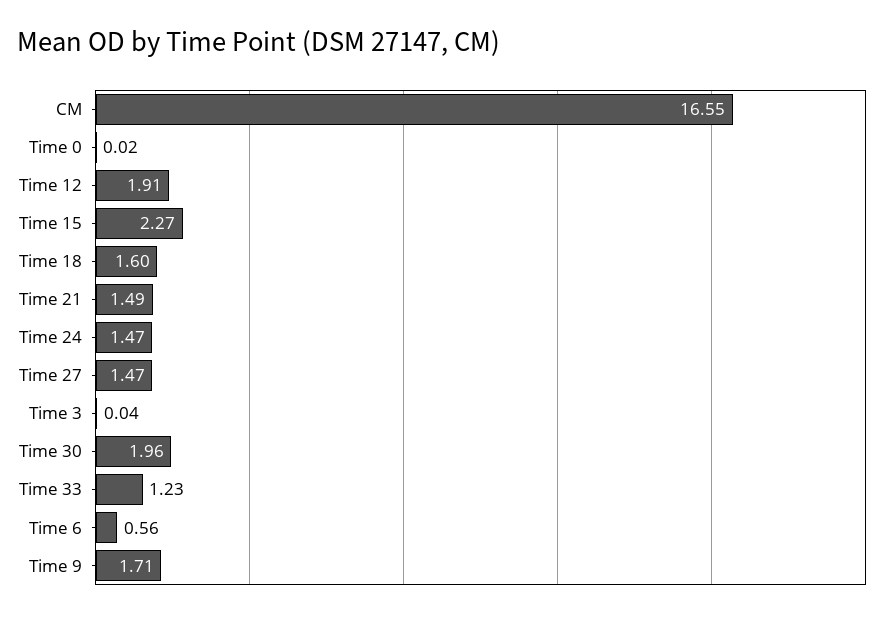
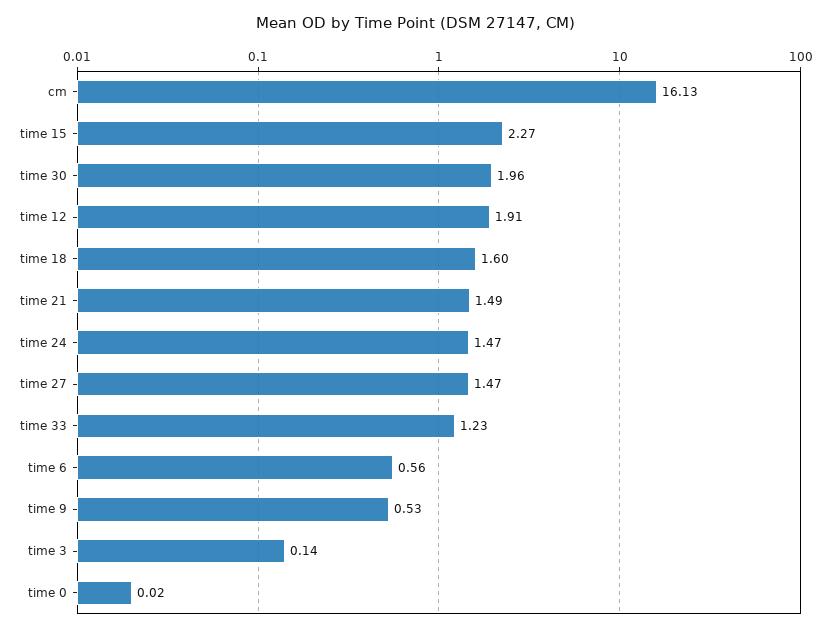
CM: 16.55 -> 16.13
Time 3: 0.04 -> 0.14
Time 9: 1.71 -> 0.53

